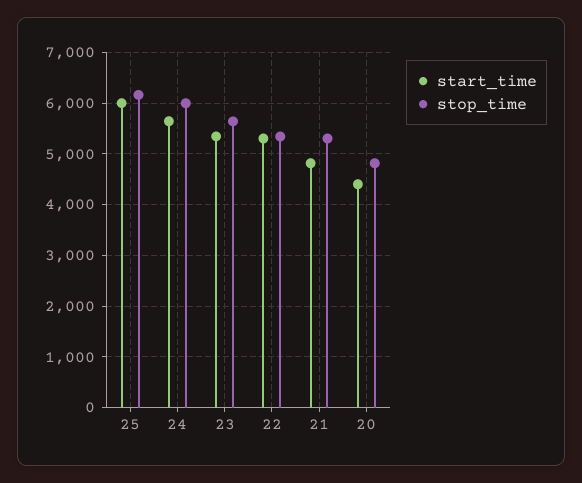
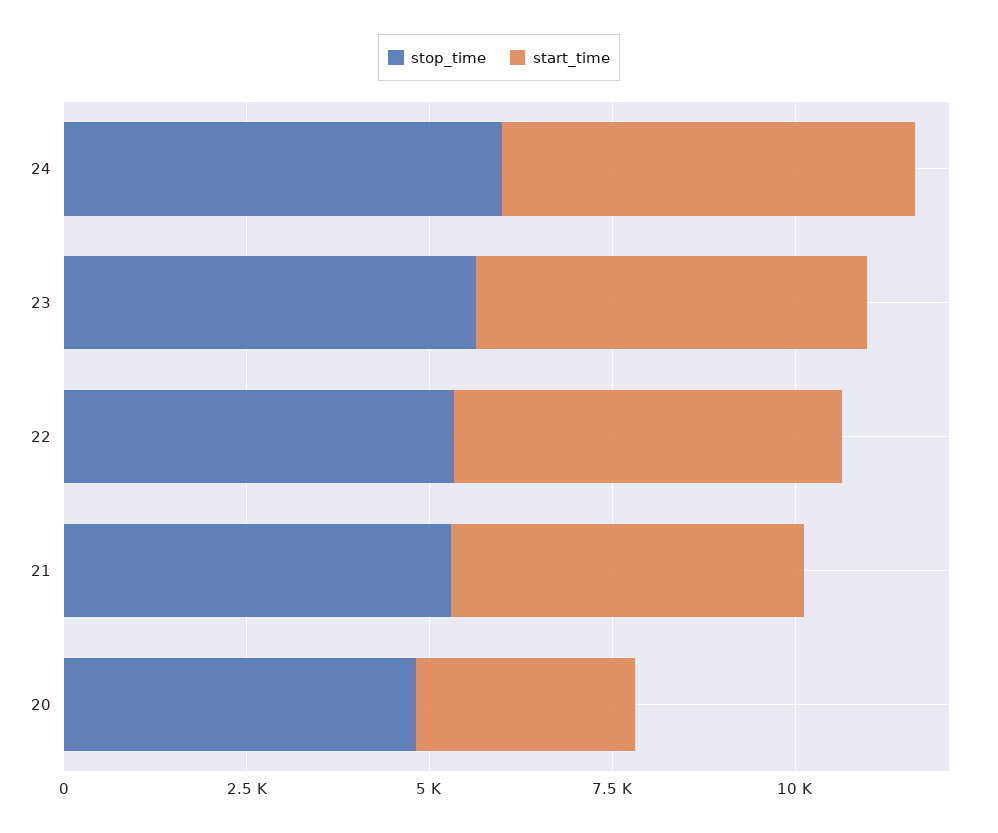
start_time, 25: 6000 -> none
stop_time, 25: 6200 -> none
start_time, 20: 4400 -> 3000

